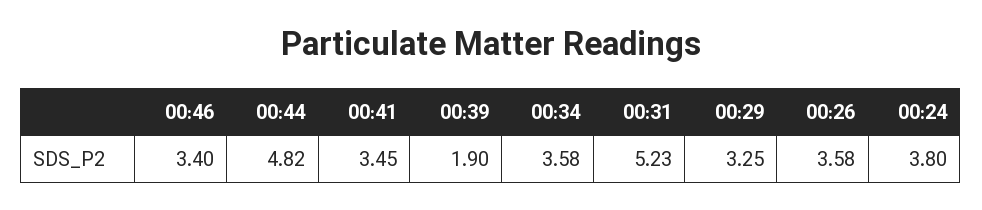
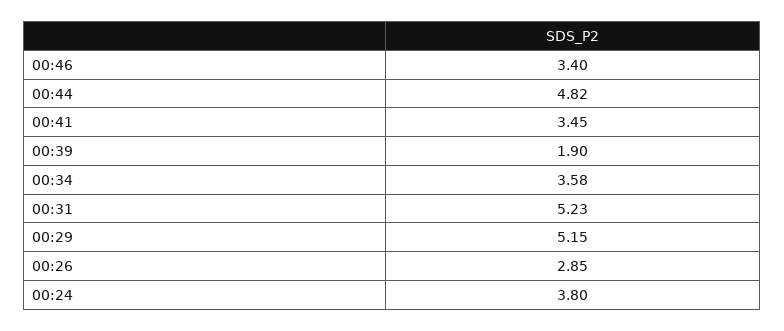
00:29: 3.25 -> 5.15
00:26: 3.58 -> 2.85

